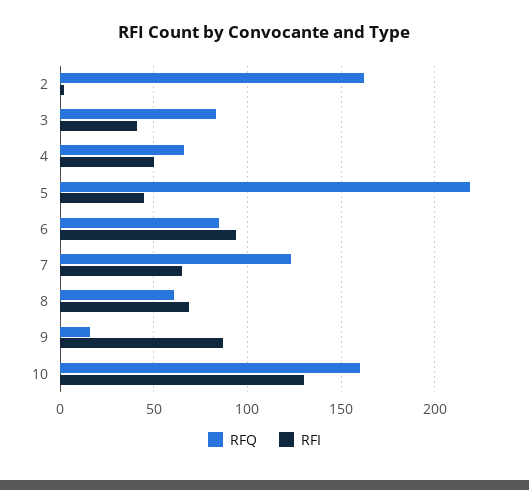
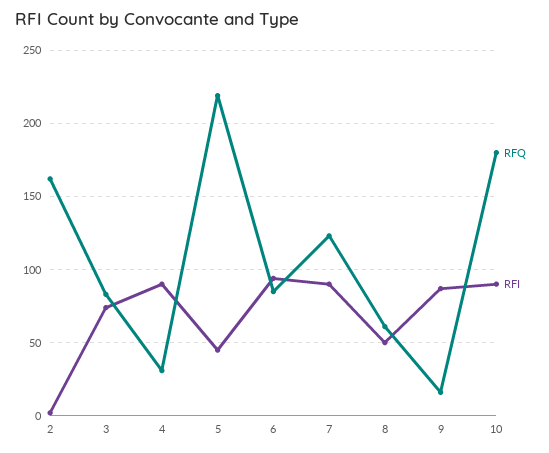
RFI, 3: 40 -> 75
RFQ, 4: 65 -> 30
RFI, 4: 50 -> 90
RFI, 7: 65 -> 90
RFI, 8: 70 -> 50
RFQ, 10: 160 -> 180
RFI, 10: 130 -> 90

